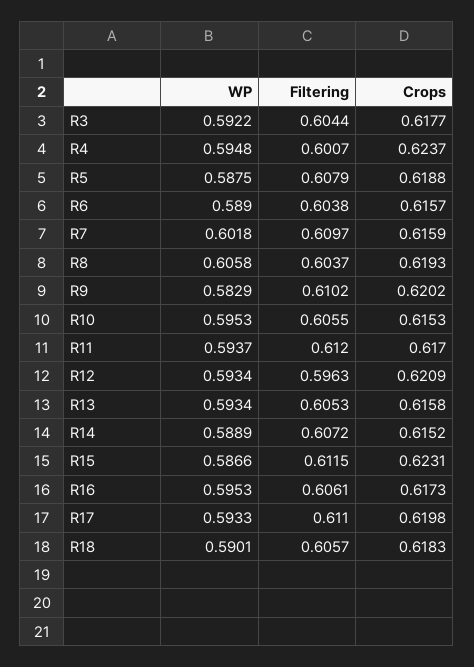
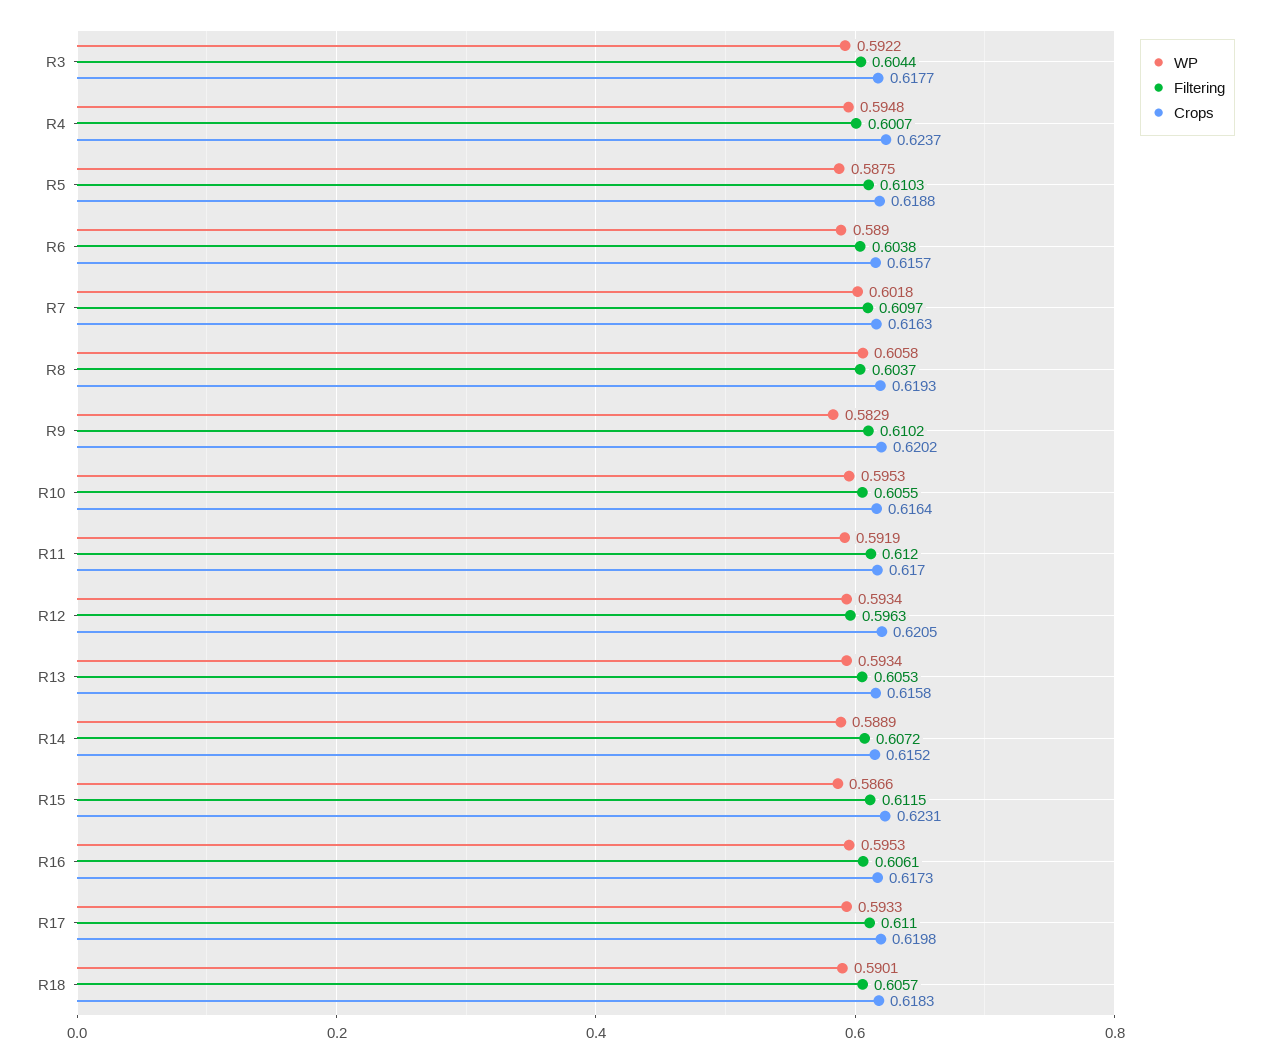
Filtering, R5: 0.6079 -> 0.6103
Crops, R7: 0.6159 -> 0.6163
Crops, R10: 0.6153 -> 0.6164
WP, R11: 0.5937 -> 0.5919
Crops, R12: 0.6209 -> 0.6205

